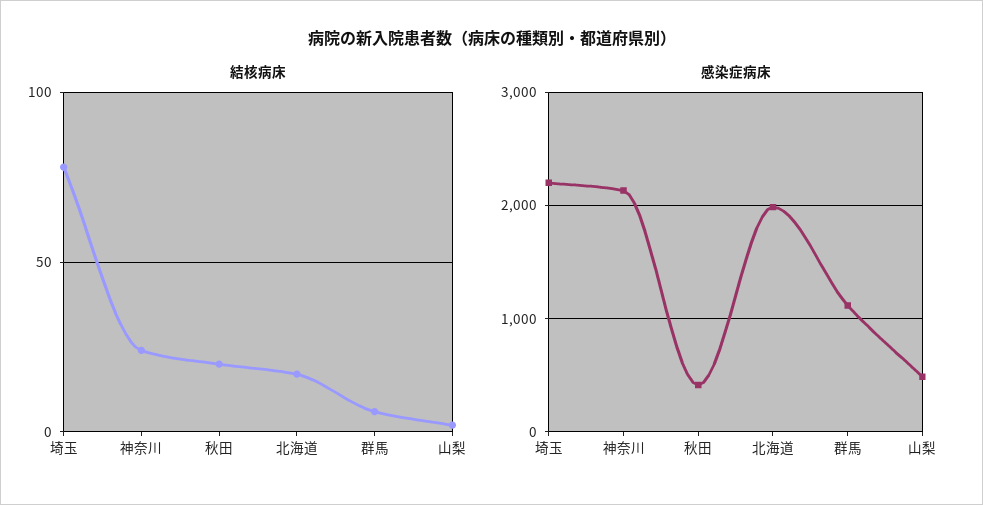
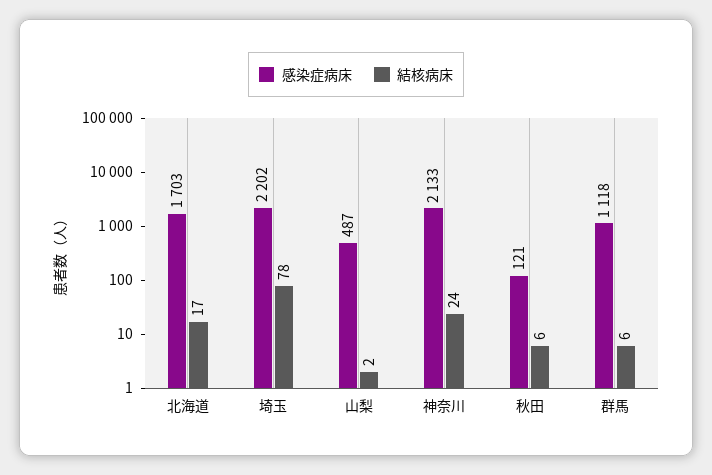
結核病床, 秋田: 20 -> 6
感染症病床, 秋田: 400 -> 121
感染症病床, 北海道: 2000 -> 1703

